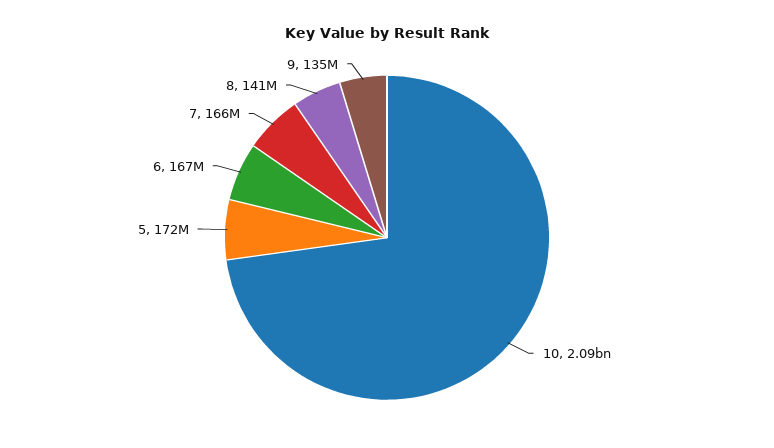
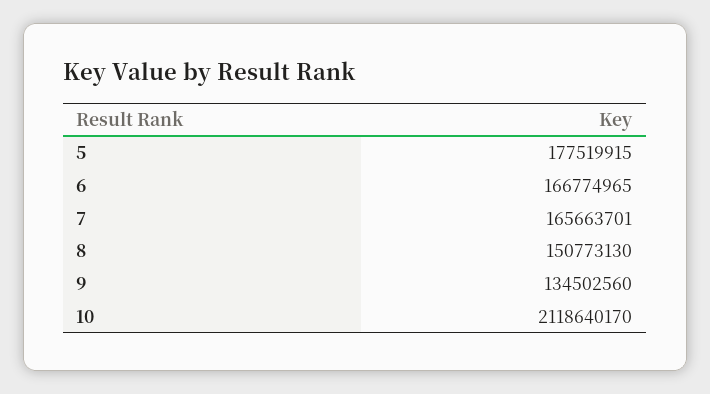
10: 2090000000 -> 2118640170
5: 172000000 -> 177519915
8: 141000000 -> 150773130

